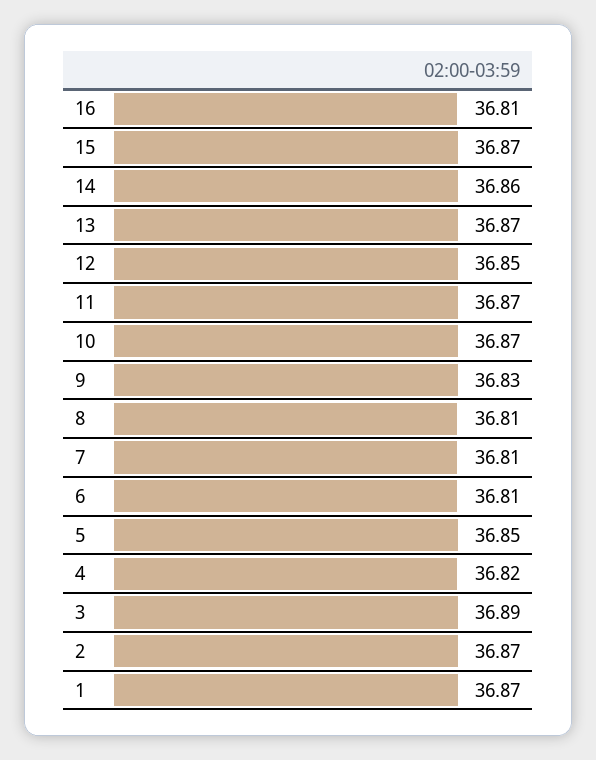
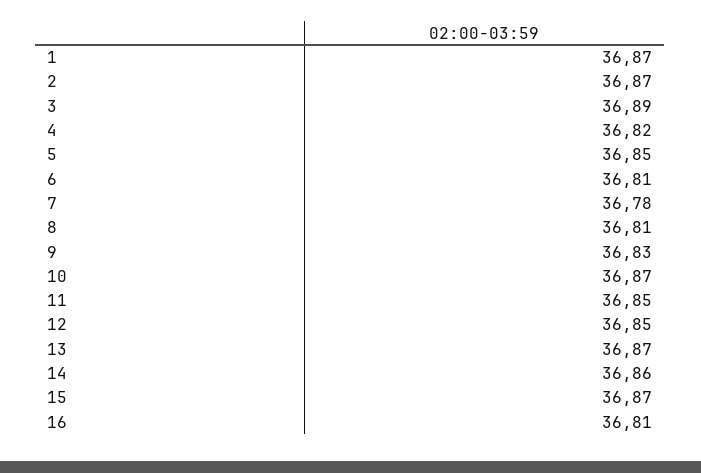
11: 36.87 -> 36.85
7: 36.81 -> 36.78

